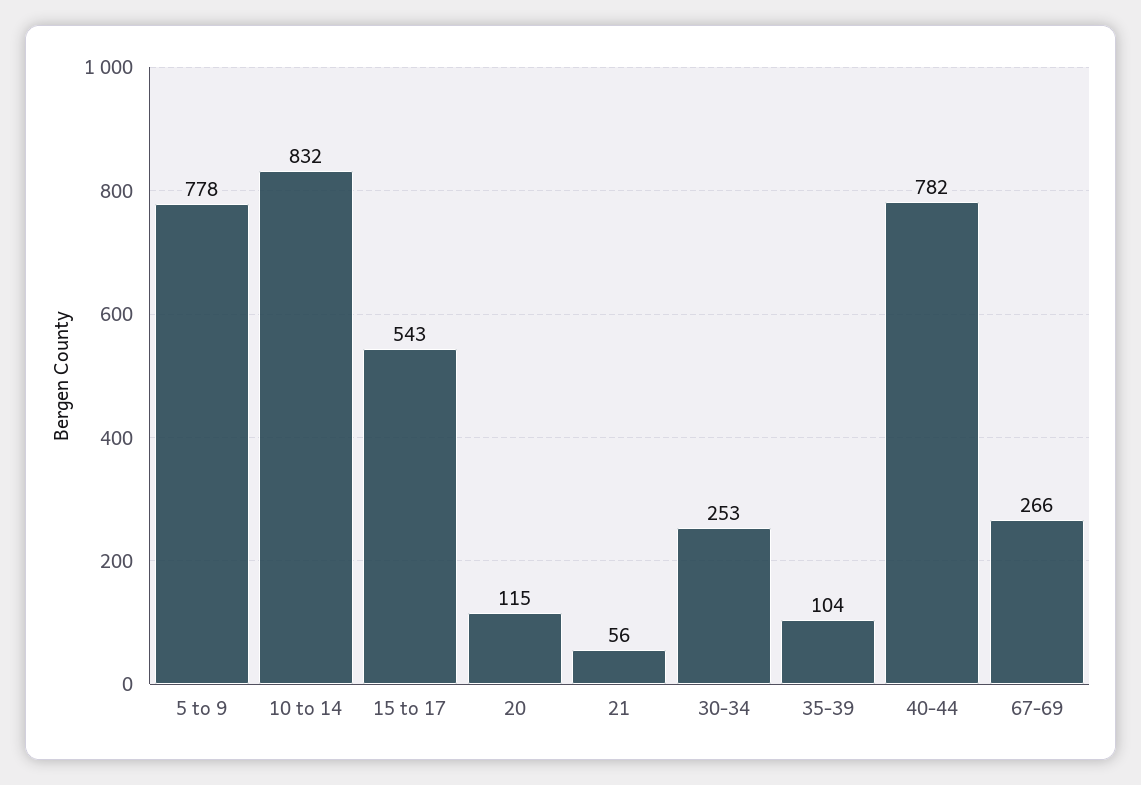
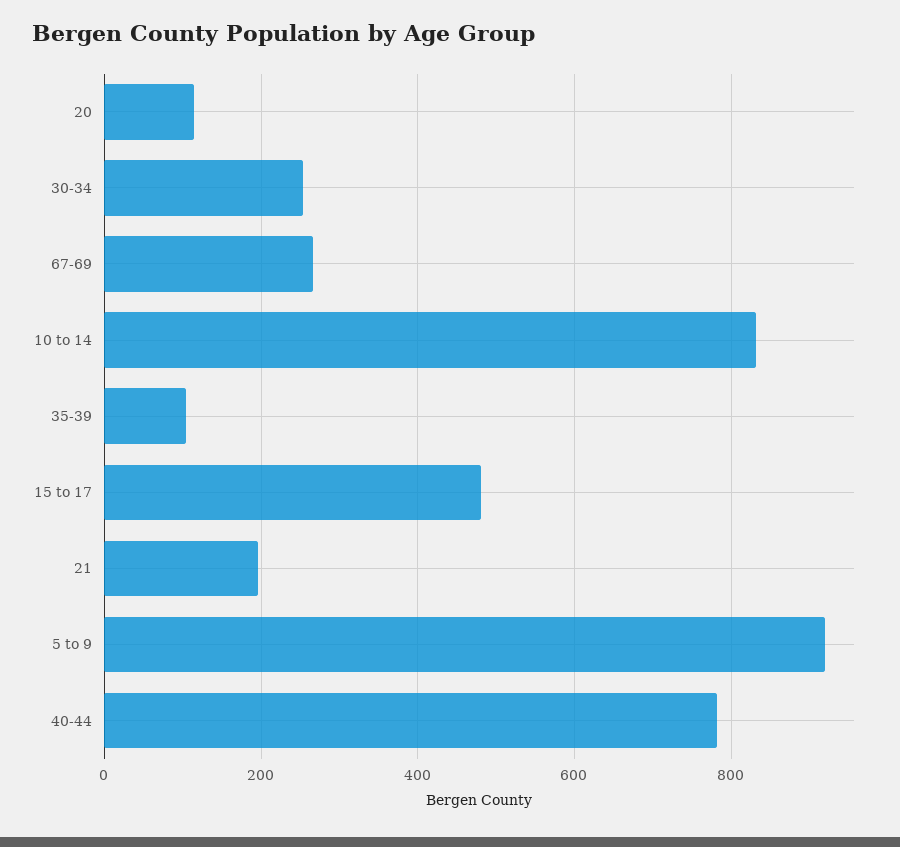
5 to 9: 778 -> 920
15 to 17: 543 -> 480
21: 56 -> 200

